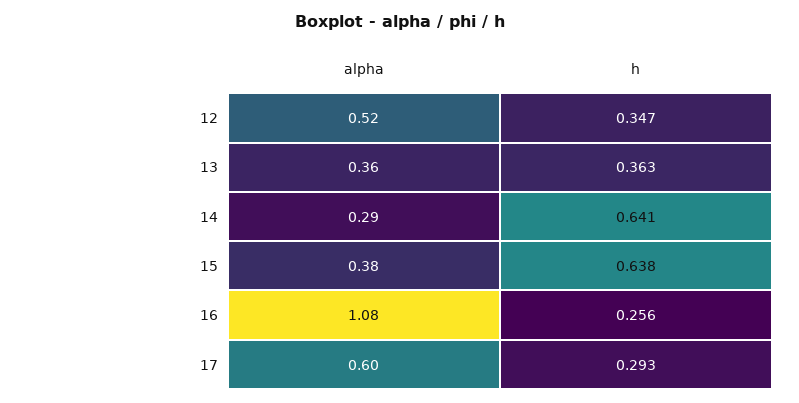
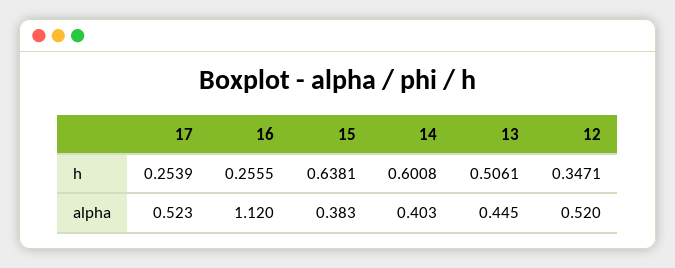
alpha, 13: 0.36 -> 0.445
h, 13: 0.363 -> 0.5061
alpha, 14: 0.29 -> 0.403
h, 14: 0.641 -> 0.6008
alpha, 16: 1.08 -> 1.12
alpha, 17: 0.6 -> 0.523
h, 17: 0.293 -> 0.2539

